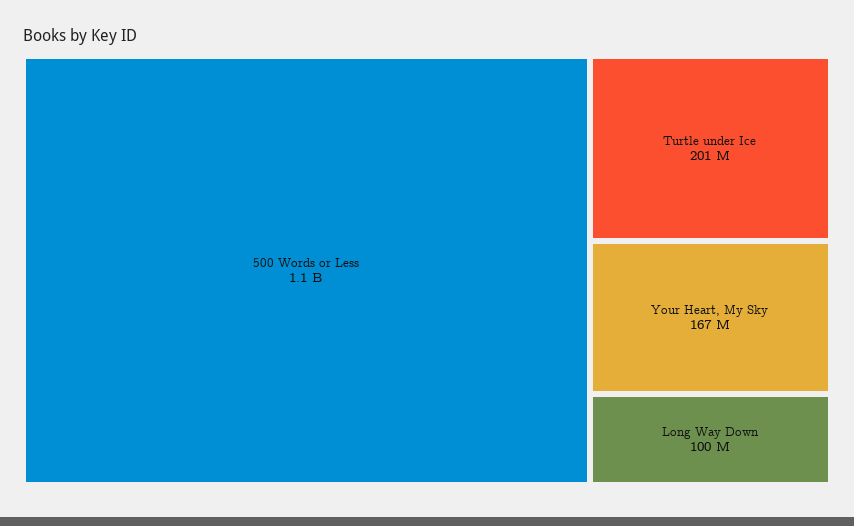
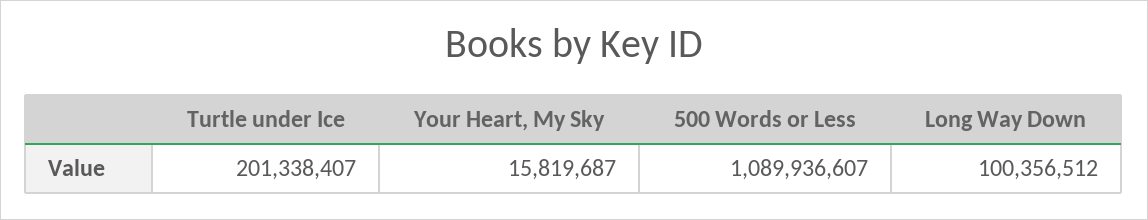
Your Heart, My Sky: 167000000 -> 15819687

